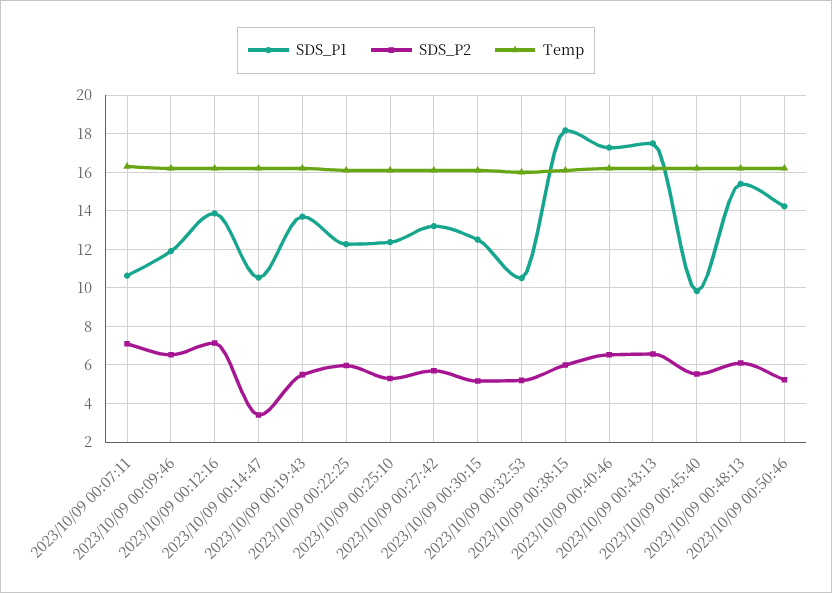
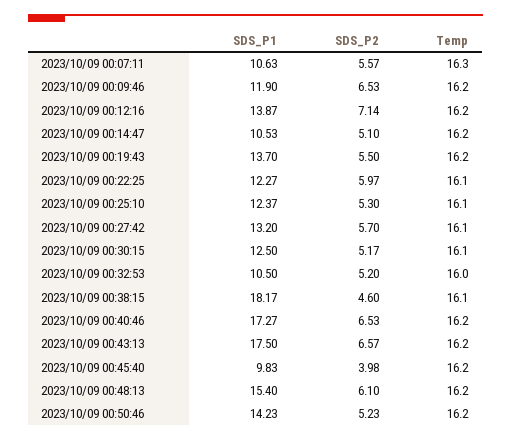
SDS_P2, 2023/10/09 00:07:11: 7 -> 5.57
SDS_P2, 2023/10/09 00:14:47: 3.5 -> 5.1
SDS_P2, 2023/10/09 00:38:15: 6 -> 4.6
SDS_P2, 2023/10/09 00:45:40: 5.5 -> 3.98

